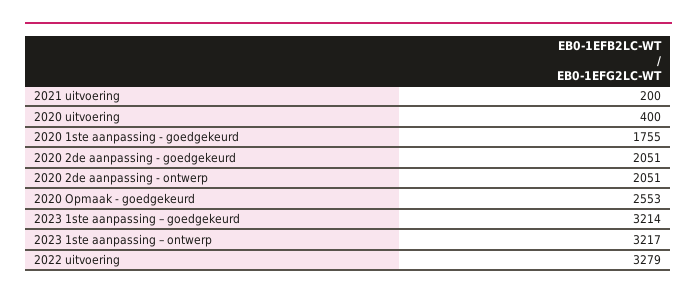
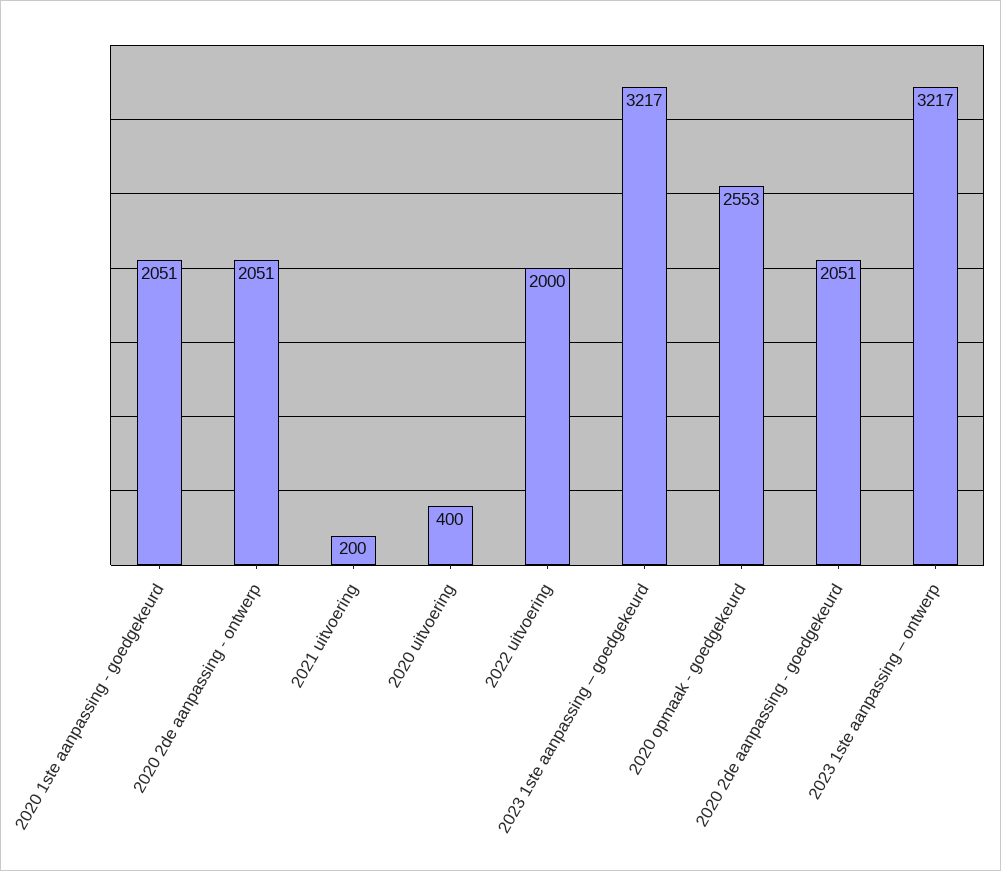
2020 1ste aanpassing - goedgekeurd: 1755 -> 2051
2023 1ste aanpassing – goedgekeurd: 3214 -> 3217
2022 uitvoering: 3279 -> 2000

